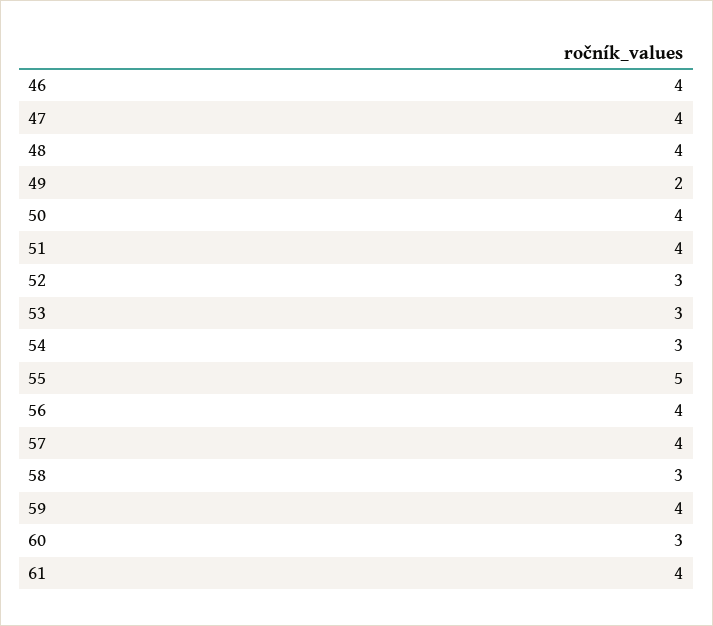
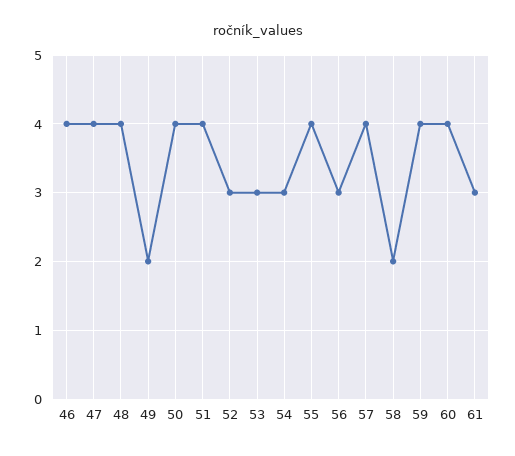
55: 5 -> 4
56: 4 -> 3
58: 3 -> 2
60: 3 -> 4
61: 4 -> 3

